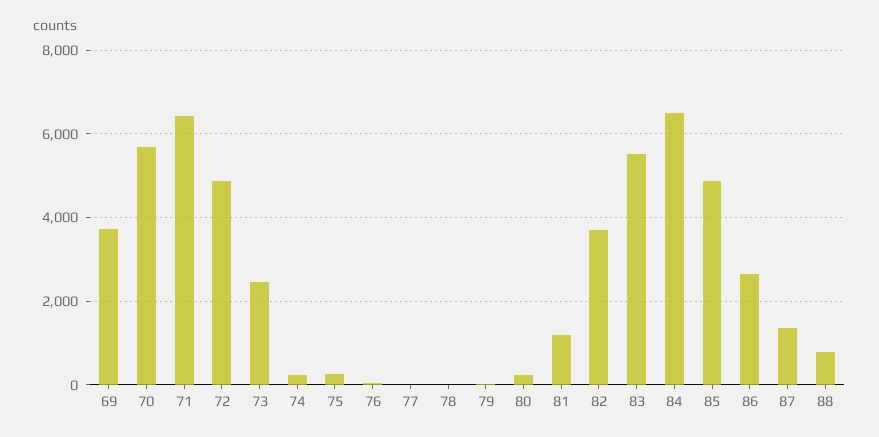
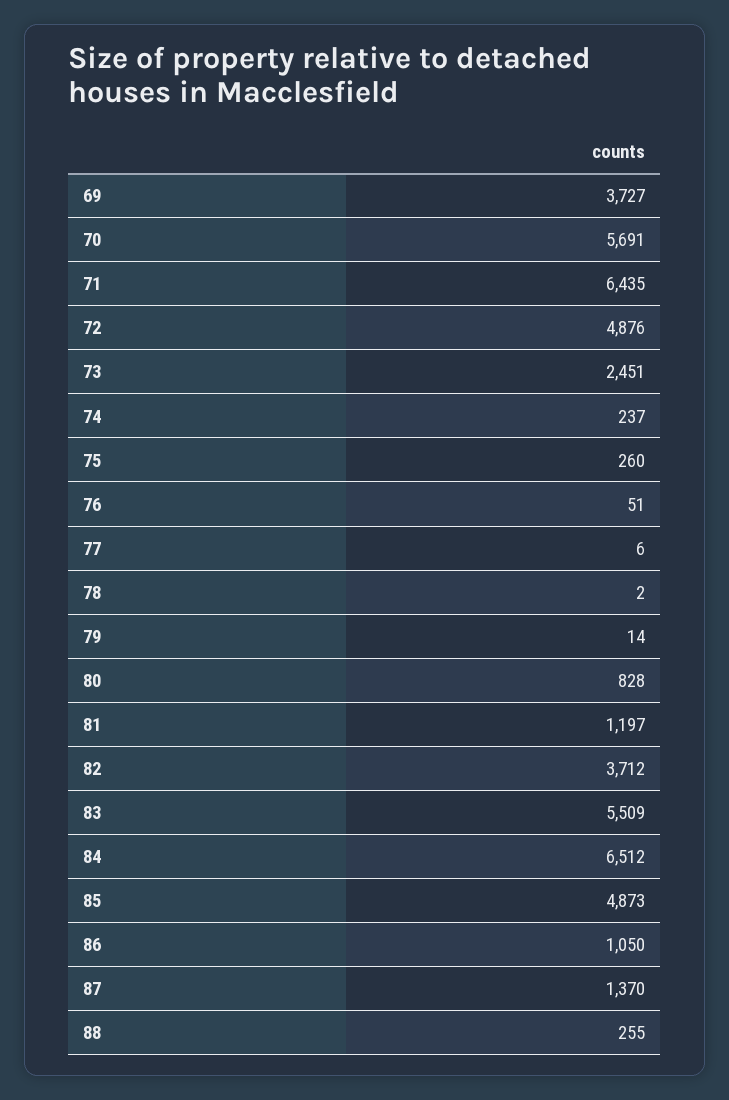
80: 200 -> 828
86: 2600 -> 1050
88: 800 -> 255

